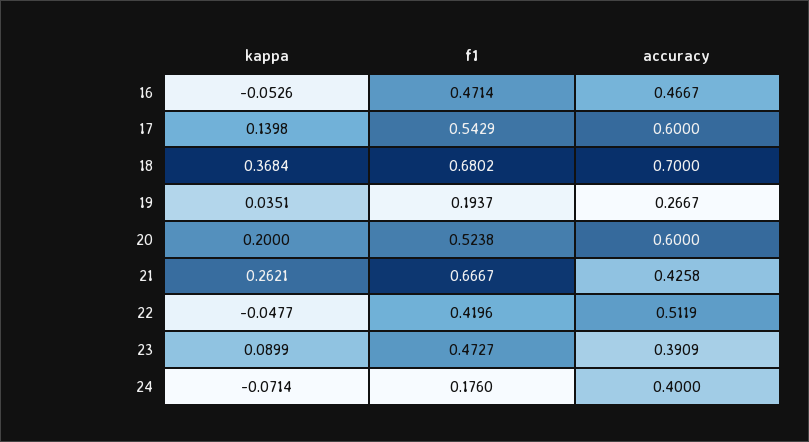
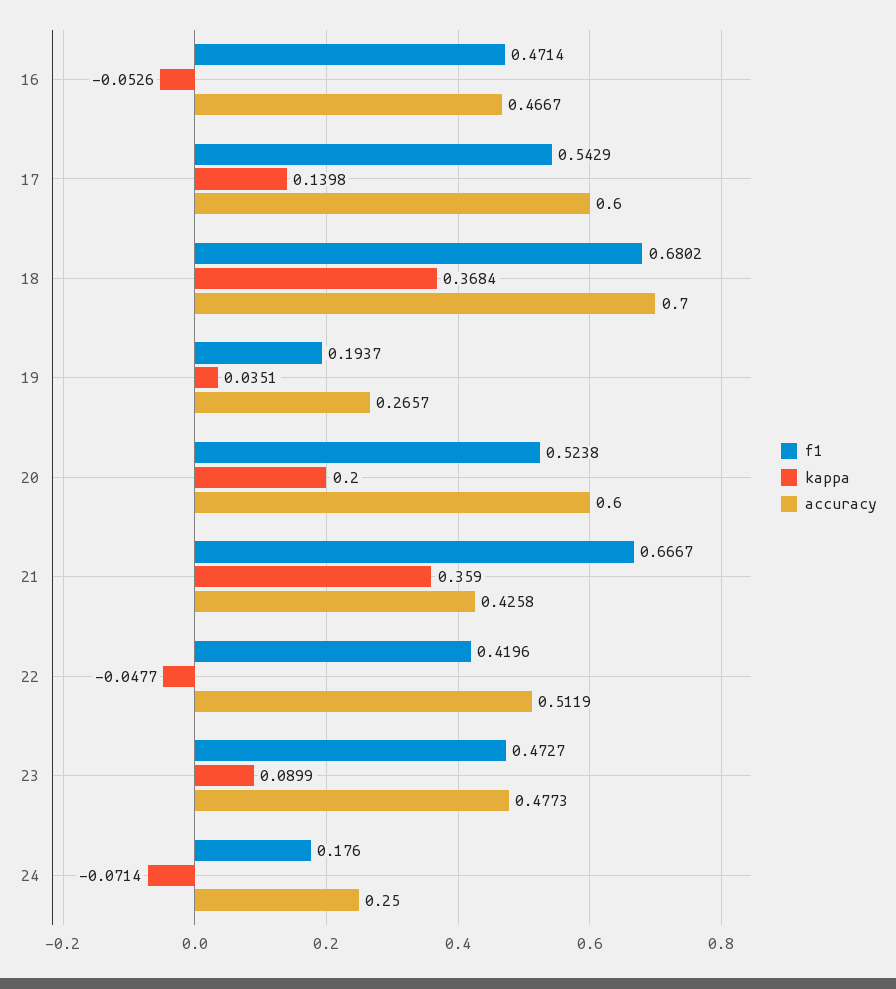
accuracy, 19: 0.2667 -> 0.2657
kappa, 21: 0.2621 -> 0.359
accuracy, 23: 0.3909 -> 0.4773
accuracy, 24: 0.4 -> 0.25

